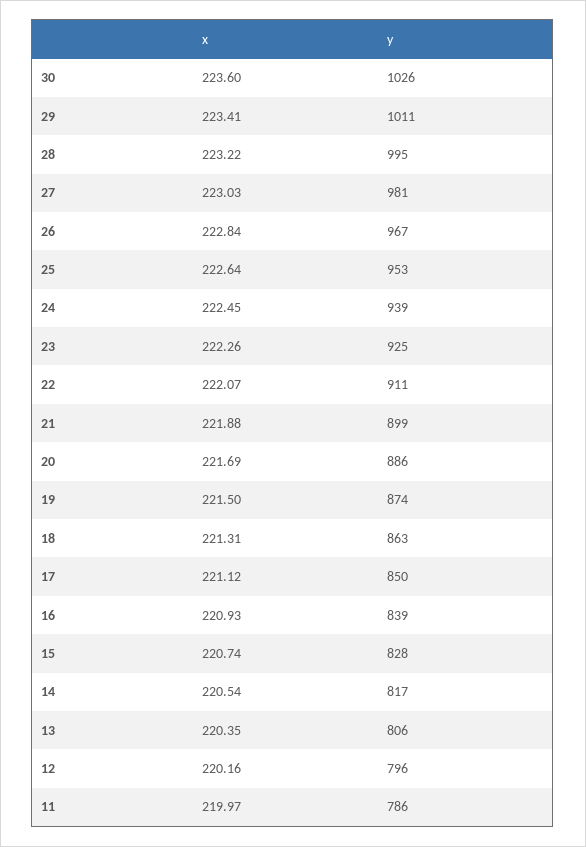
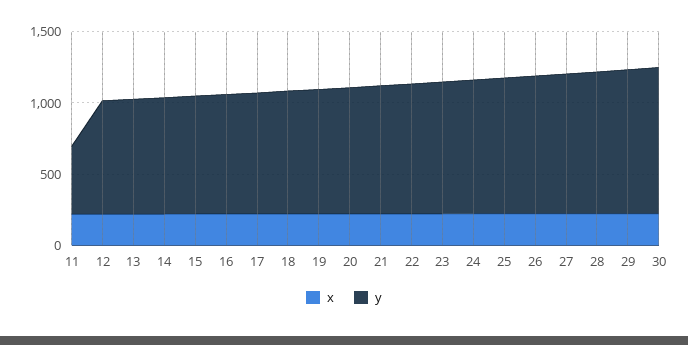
y, 11: 786 -> 500

